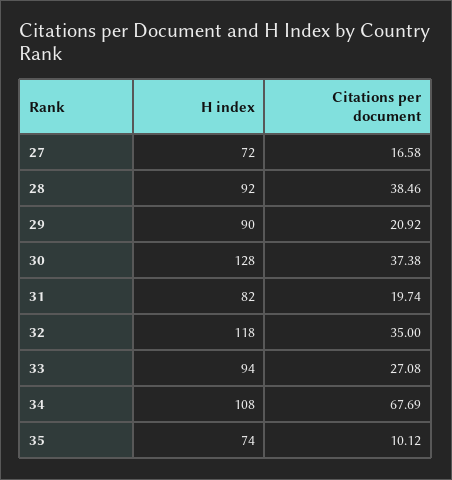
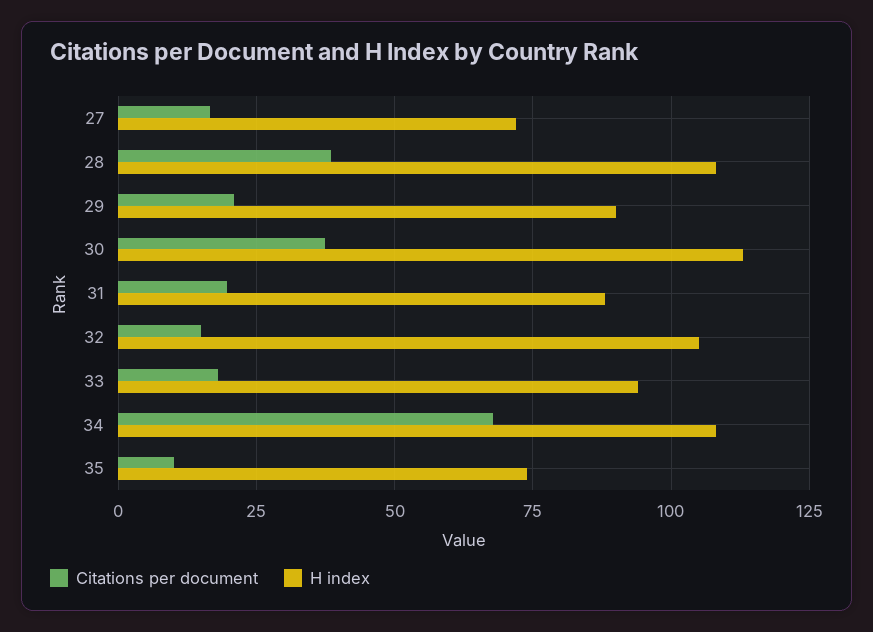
H index, 28: 92 -> 107.5
H index, 30: 128 -> 112.5
H index, 31: 82 -> 87.5
H index, 32: 118 -> 105
Citations per document, 32: 35 -> 15
Citations per document, 33: 27.08 -> 17.5

